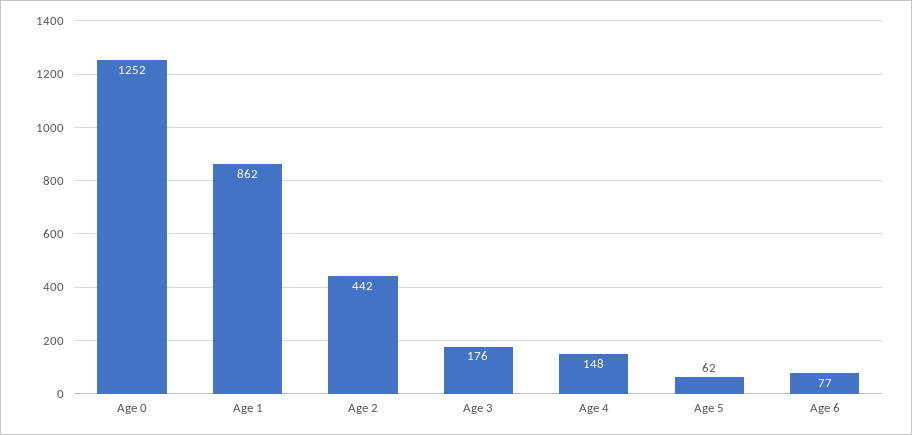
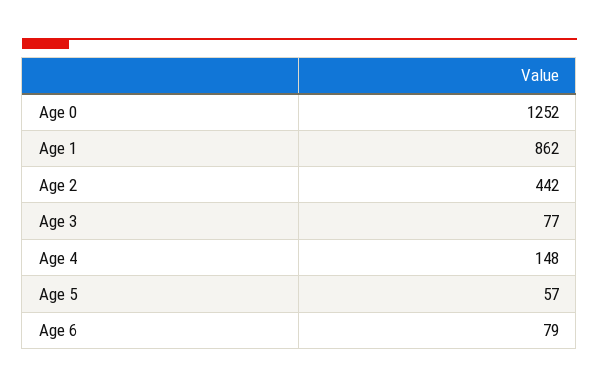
Age 3: 176 -> 77
Age 5: 62 -> 57
Age 6: 77 -> 79

